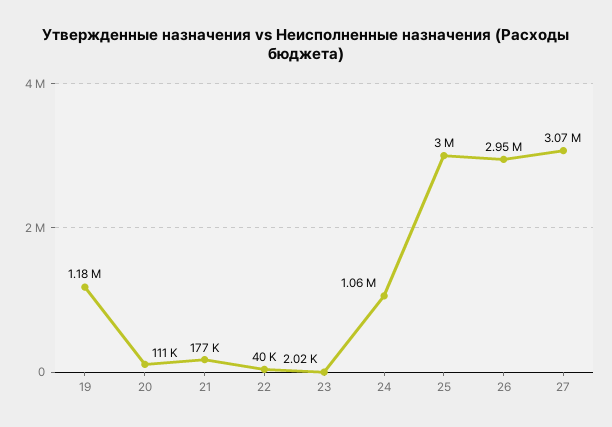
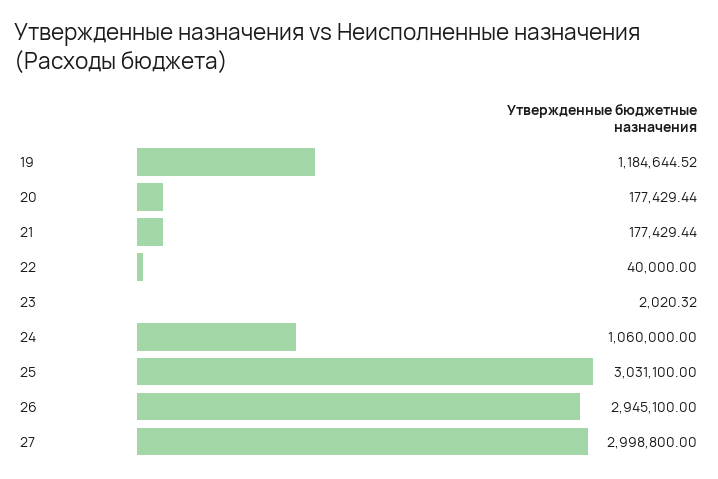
20: 111000 -> 177429.44
25: 3000000 -> 3031100
27: 3070000 -> 2998800

